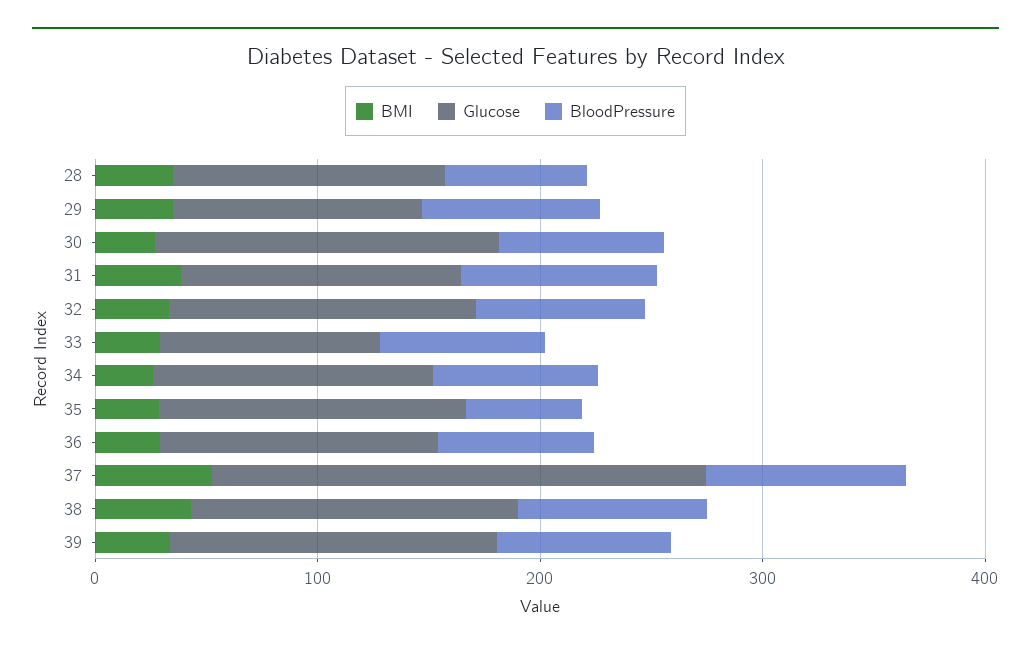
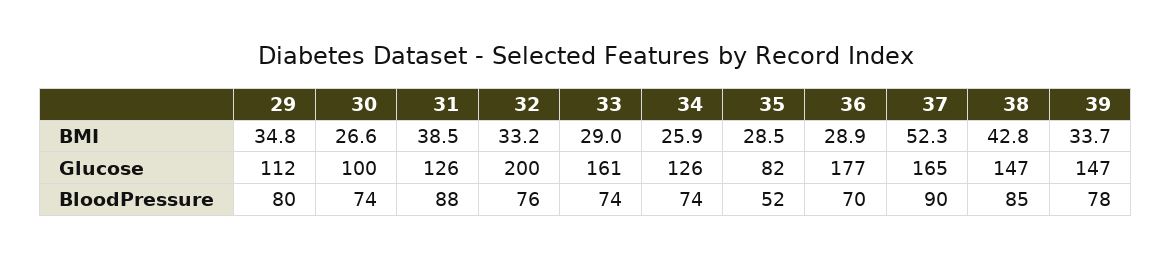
BMI, 28: 40 -> none
Glucose, 28: 120 -> none
BloodPressure, 28: 60 -> none
Glucose, 30: 160 -> 100
Glucose, 32: 140 -> 200
Glucose, 33: 100 -> 161
Glucose, 35: 140 -> 82
Glucose, 36: 120 -> 177
Glucose, 37: 220 -> 165

